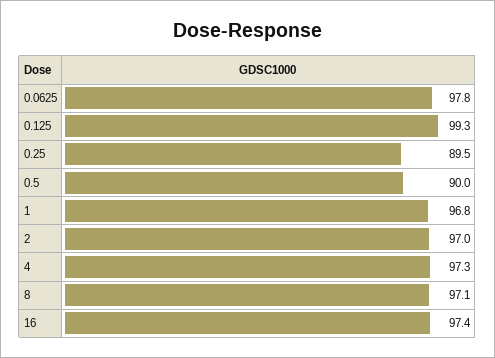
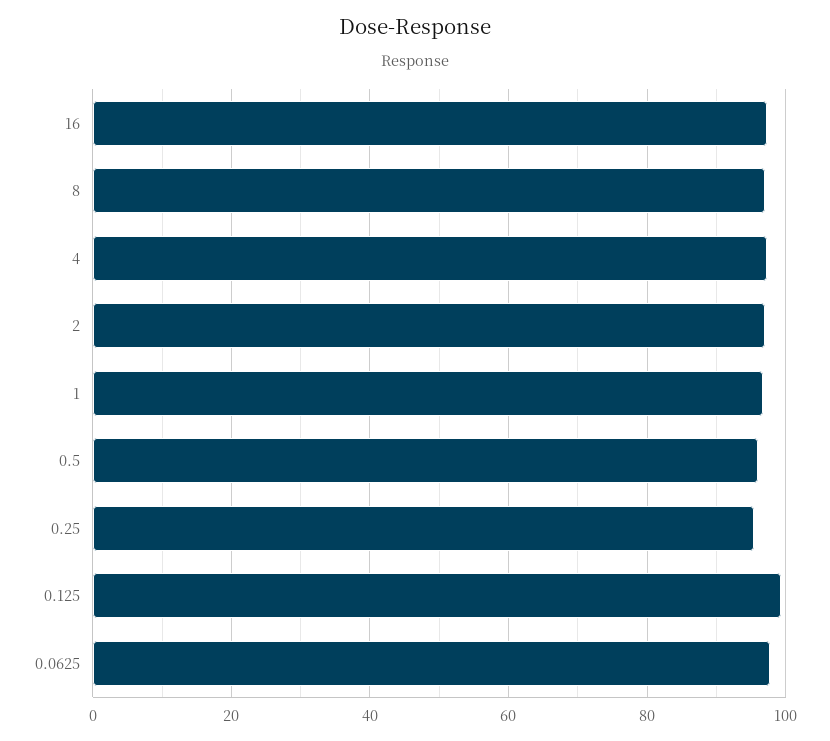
0.25: 89.5 -> 96
0.5: 90 -> 96

